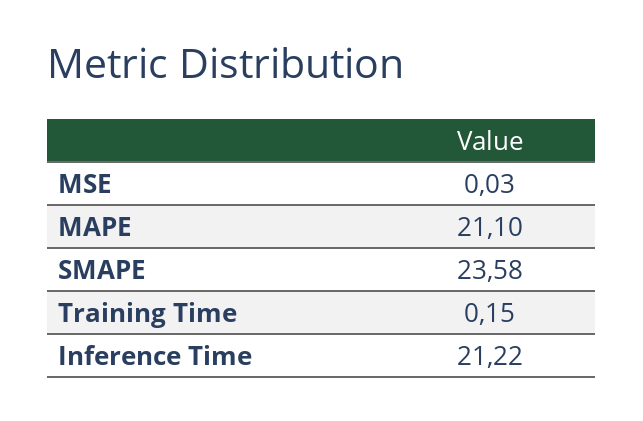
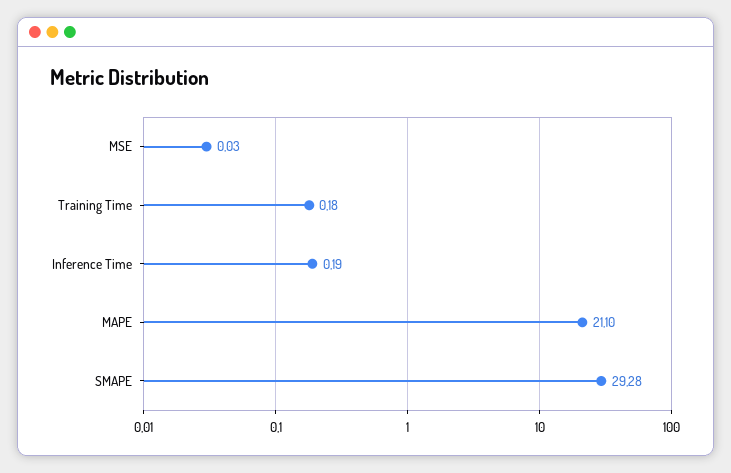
SMAPE: 23.58 -> 29.28
Training Time: 0.15 -> 0.18
Inference Time: 21.22 -> 0.19

